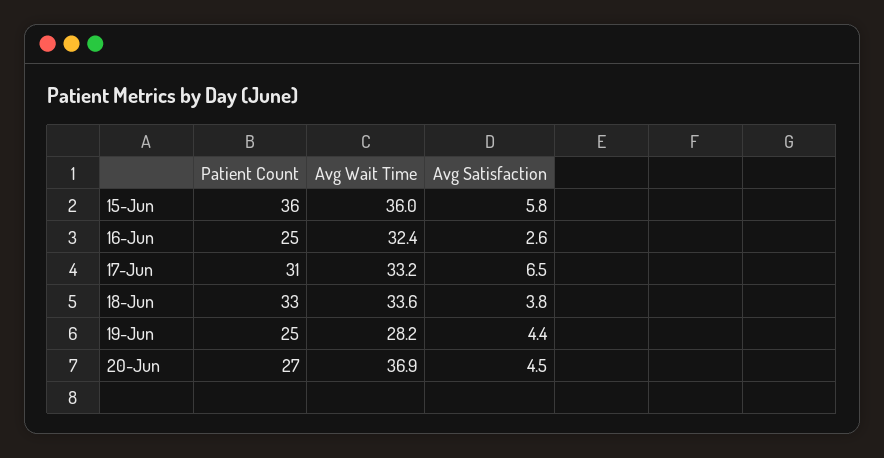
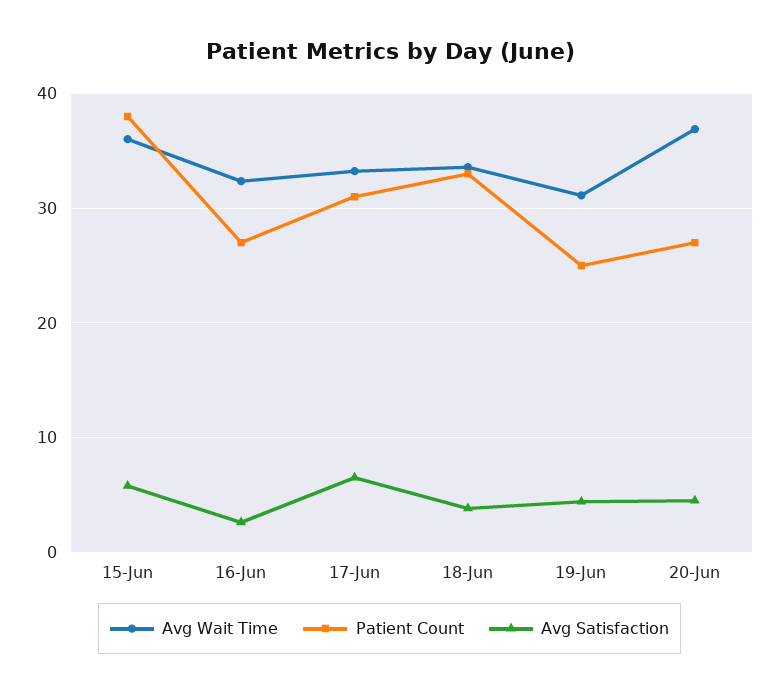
Patient Count, 15-Jun: 36 -> 38
Patient Count, 16-Jun: 25 -> 27
Avg Wait Time, 19-Jun: 28.2 -> 31

